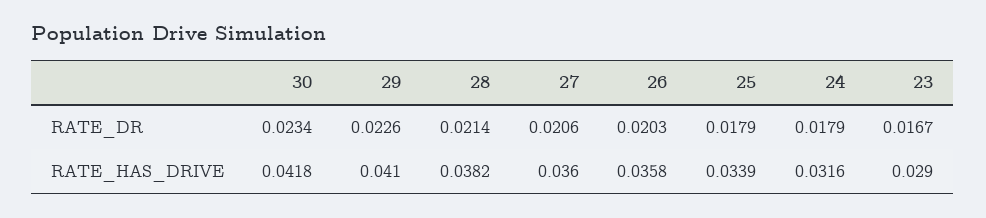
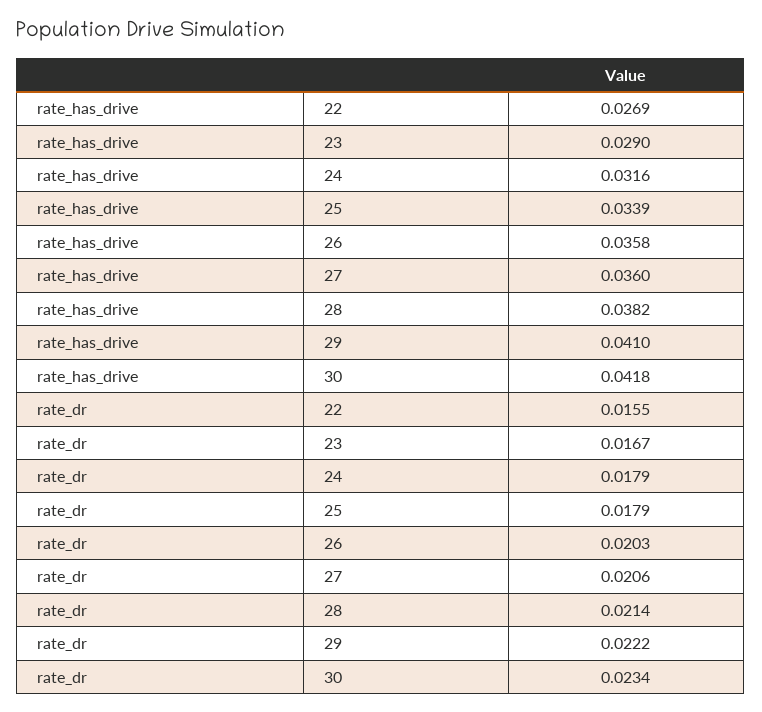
29, RATE_DR: 0.0226 -> 0.0222
22, RATE_HAS_DRIVE: none -> 0.0269
22, RATE_DR: none -> 0.0155

